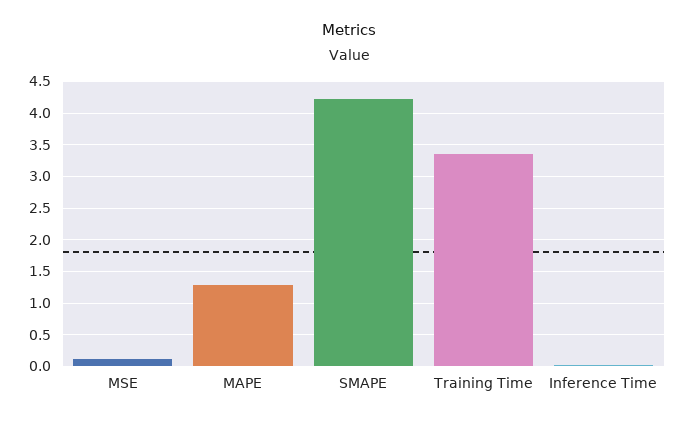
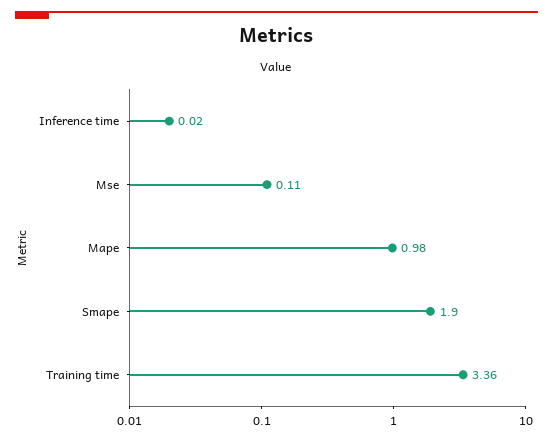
MAPE: 1.3 -> 0.98
SMAPE: 4.2 -> 1.9

